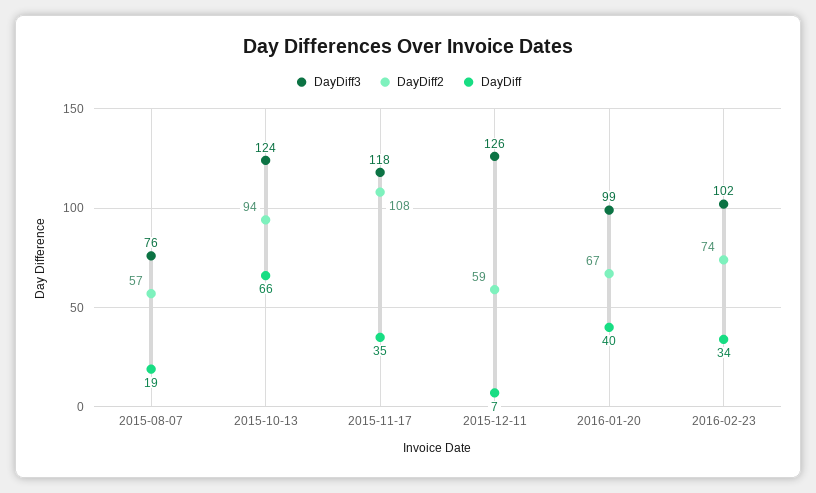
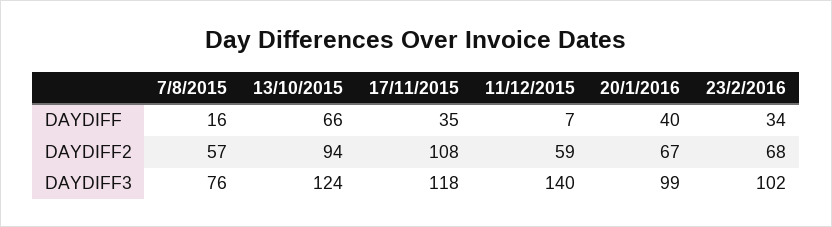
DayDiff, 2015-08-07: 19 -> 16
DayDiff3, 2015-12-11: 126 -> 140
DayDiff2, 2016-02-23: 74 -> 68

